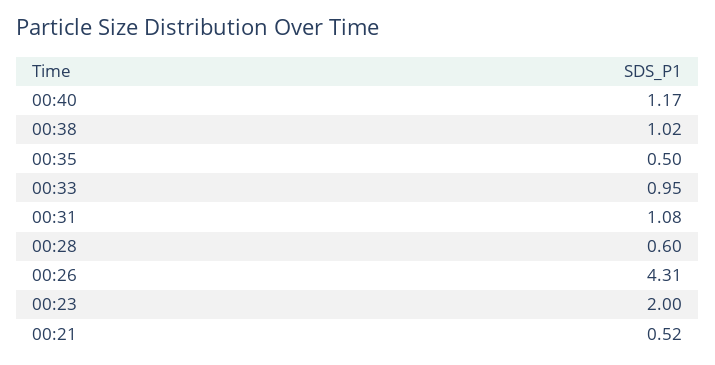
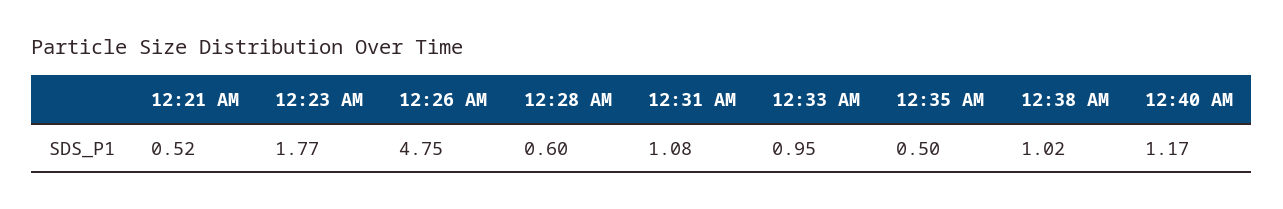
00:26: 4.31 -> 4.75
00:23: 2 -> 1.77

